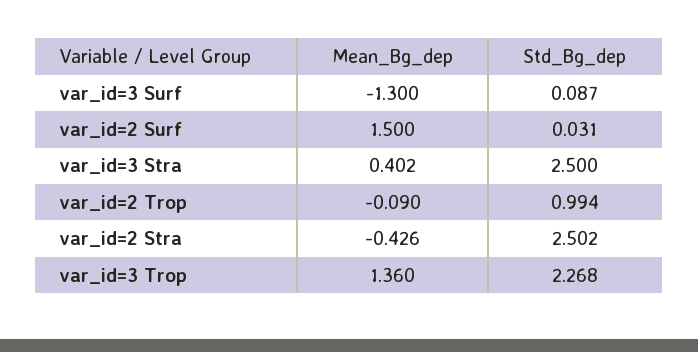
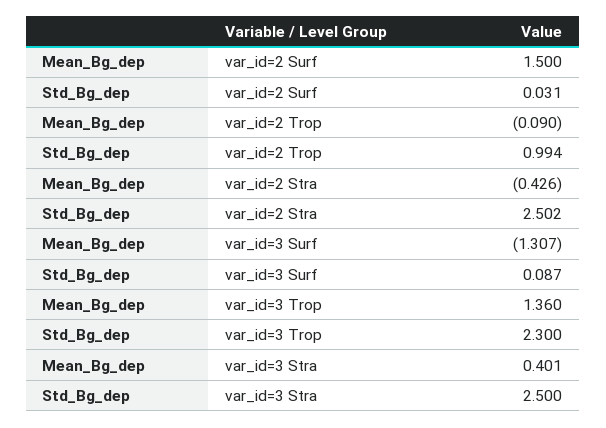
Mean_Bg_dep, var_id=3 Surf: -1.3 -> -1.307
Mean_Bg_dep, var_id=3 Stra: 0.402 -> 0.401
Std_Bg_dep, var_id=3 Trop: 2.268 -> 2.3

